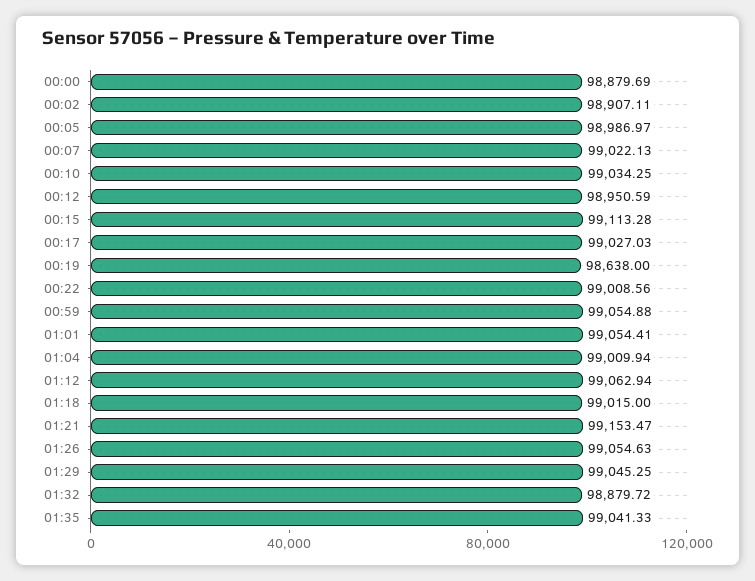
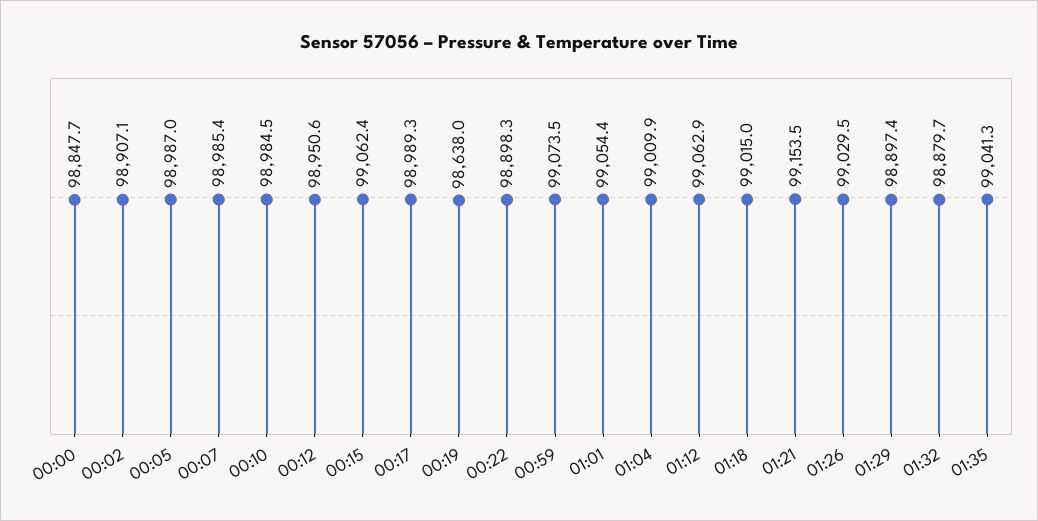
00:00: 98879.69 -> 98847.7
00:07: 99022.13 -> 98985.4
00:10: 99034.25 -> 98984.5
00:15: 99113.28 -> 99062.4
00:17: 99027.03 -> 98989.3
00:22: 99008.56 -> 98898.3
00:59: 99054.88 -> 99073.5
01:26: 99054.63 -> 99029.5
01:29: 99045.25 -> 98897.4

